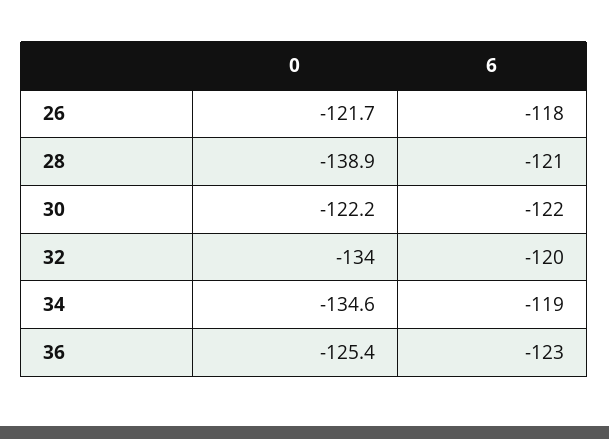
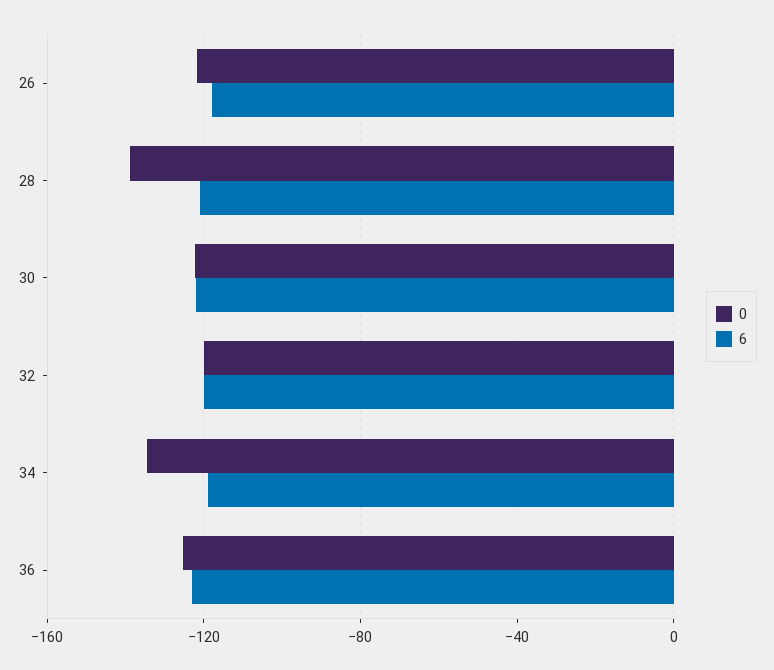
0, 32: -134 -> -120

